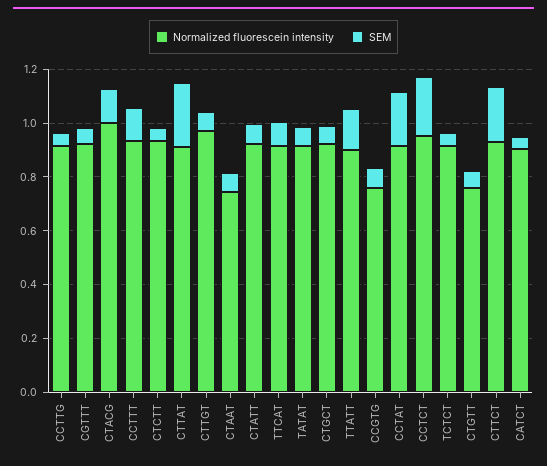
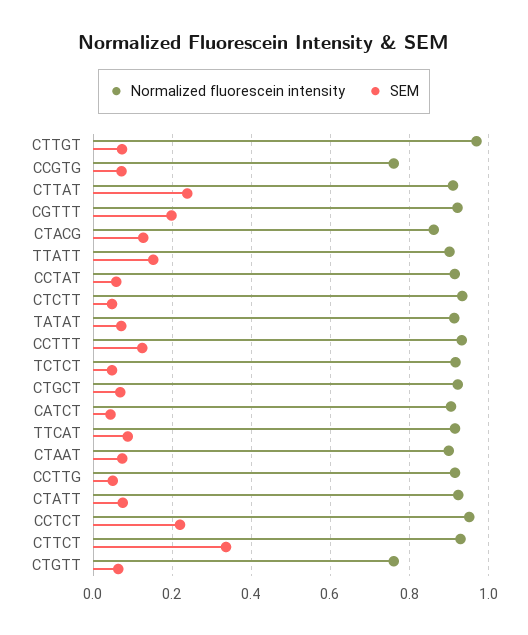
SEM, CGTTT: 0.05 -> 0.2
Normalized fluorescein intensity, CTACG: 1 -> 0.86
Normalized fluorescein intensity, CTAAT: 0.75 -> 0.9
SEM, CCTAT: 0.2 -> 0.06
SEM, CTTCT: 0.2 -> 0.34

